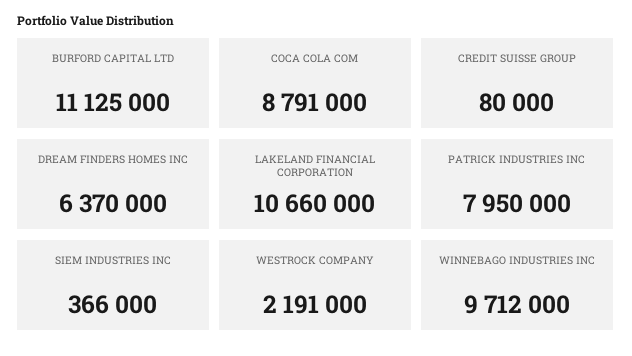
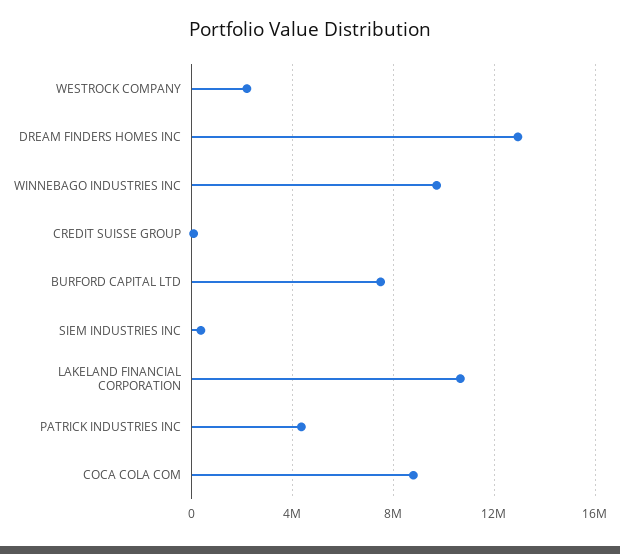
BURFORD CAPITAL LTD: 11125000 -> 7500000
DREAM FINDERS HOMES INC: 6370000 -> 13000000
PATRICK INDUSTRIES INC: 7950000 -> 4500000

